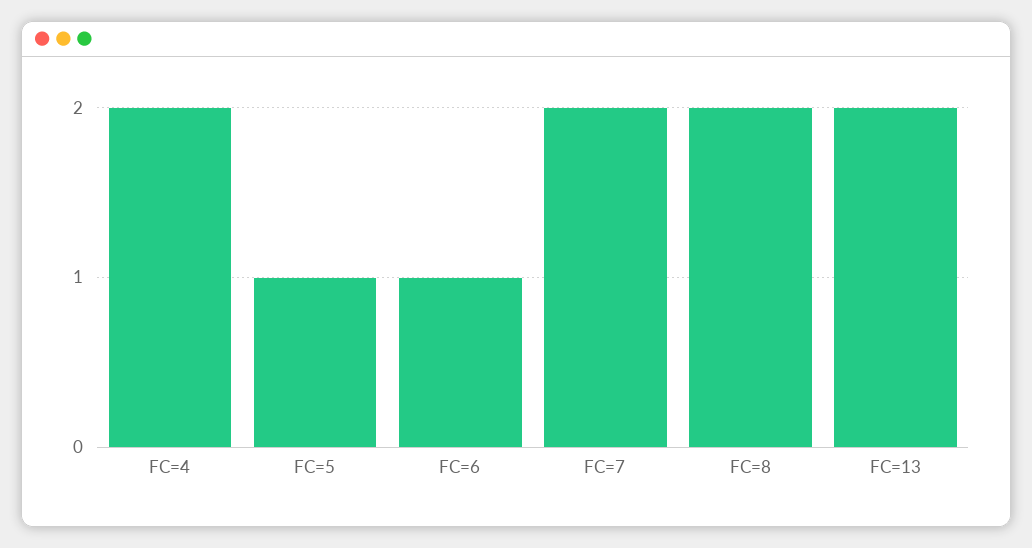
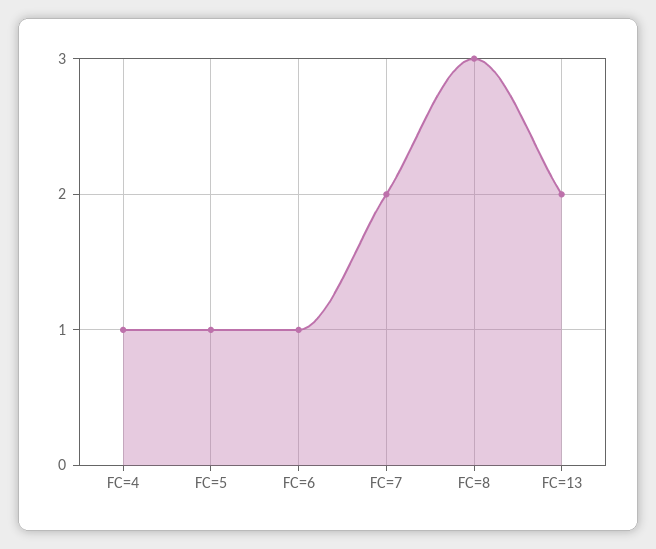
FC=4: 2 -> 1
FC=8: 2 -> 3

